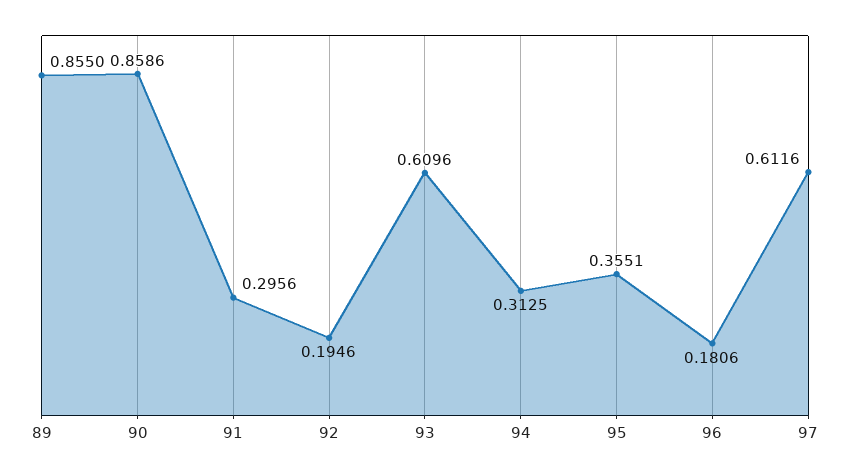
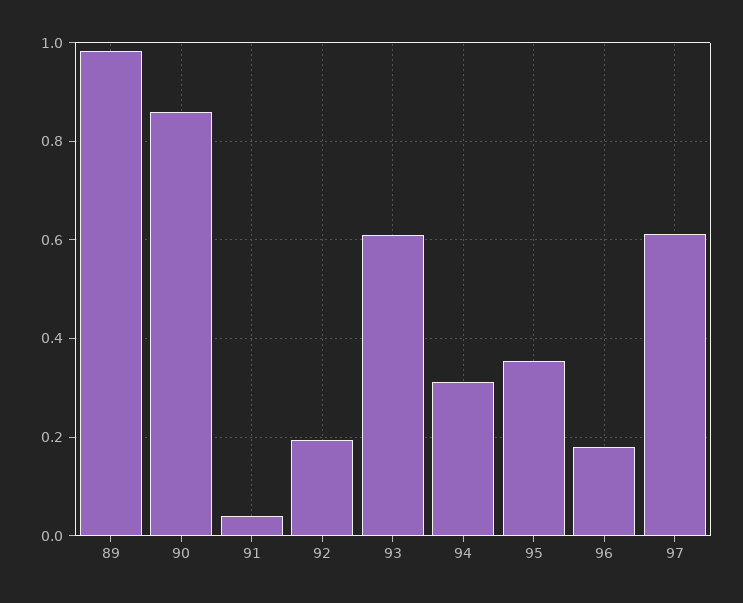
89: 0.855 -> 0.98
91: 0.2956 -> 0.04

